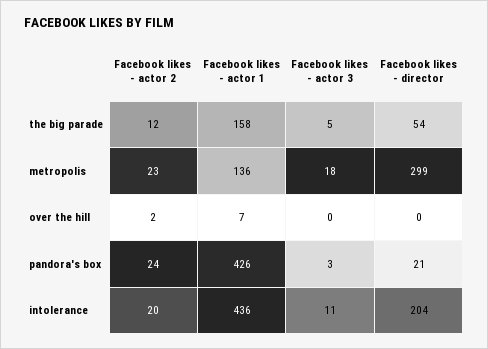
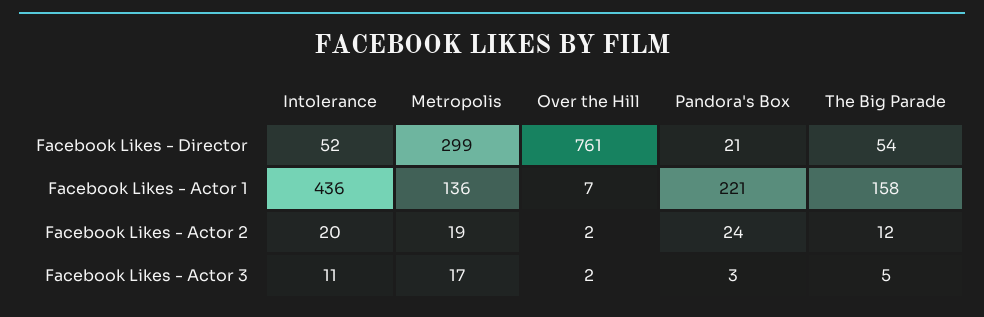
Facebook likes - actor 2, metropolis: 23 -> 19
Facebook likes - actor 3, metropolis: 18 -> 17
Facebook likes - actor 3, over the hill: 0 -> 2
Facebook likes - director, over the hill: 0 -> 761
Facebook likes - actor 1, pandora's box: 426 -> 221
Facebook likes - director, intolerance: 204 -> 52

